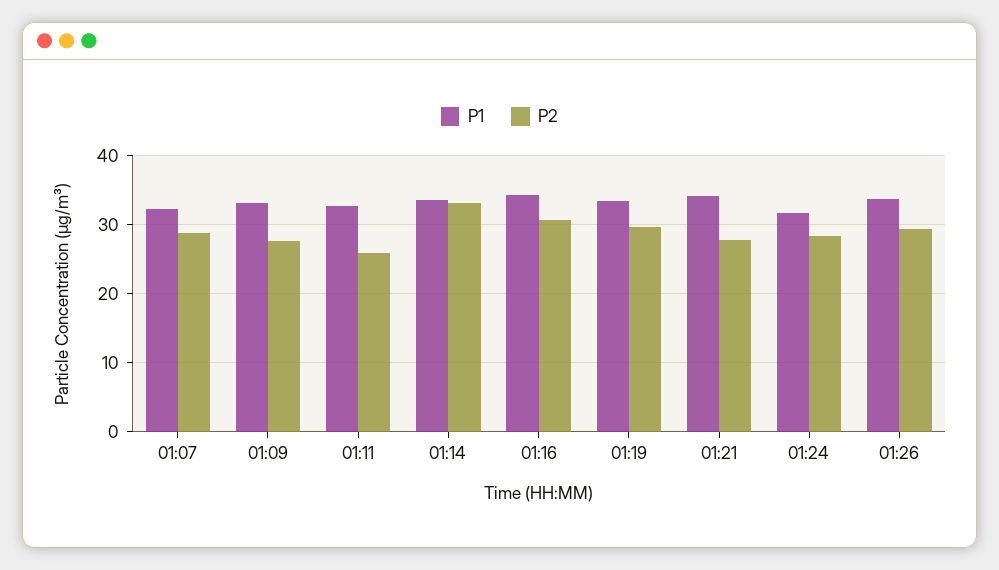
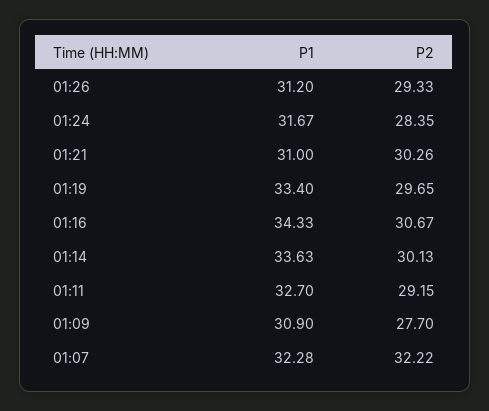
P2, 01:07: 29 -> 32.22
P1, 01:09: 33 -> 30.9
P2, 01:11: 26 -> 29.15
P2, 01:14: 33 -> 30.13
P1, 01:21: 34 -> 31
P2, 01:21: 28 -> 30.26
P1, 01:26: 34 -> 31.2

